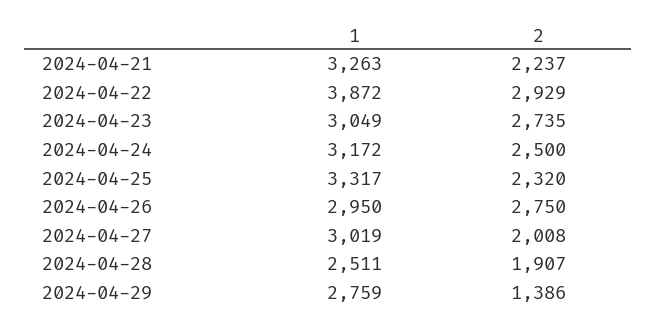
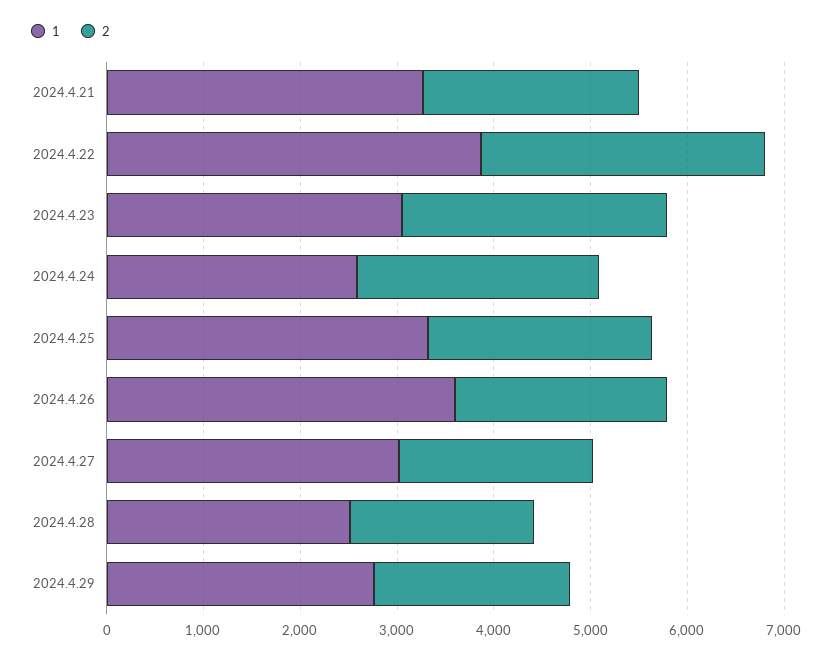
1, 2024-04-24: 3172 -> 2600
1, 2024-04-26: 2950 -> 3600
2, 2024-04-26: 2750 -> 2200
2, 2024-04-29: 1386 -> 2000

